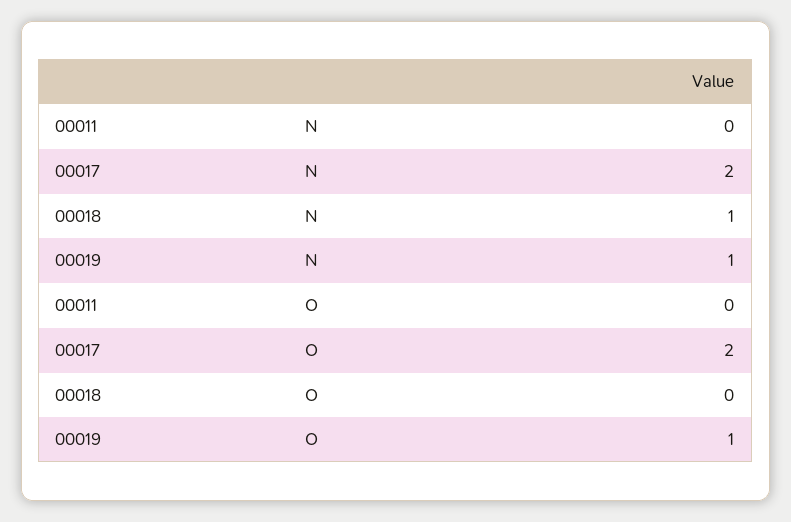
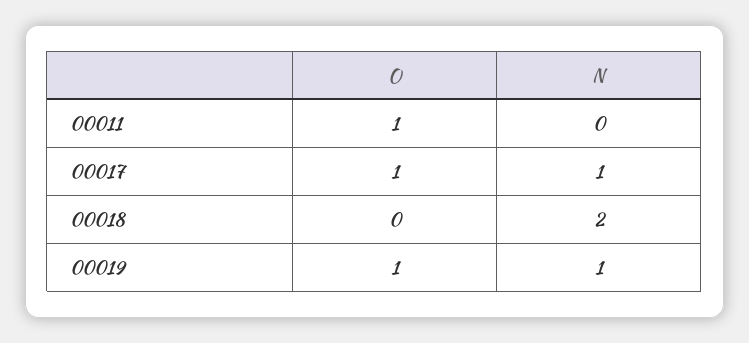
00017, N: 2 -> 1
00018, N: 1 -> 2
00011, O: 0 -> 1
00017, O: 2 -> 1

